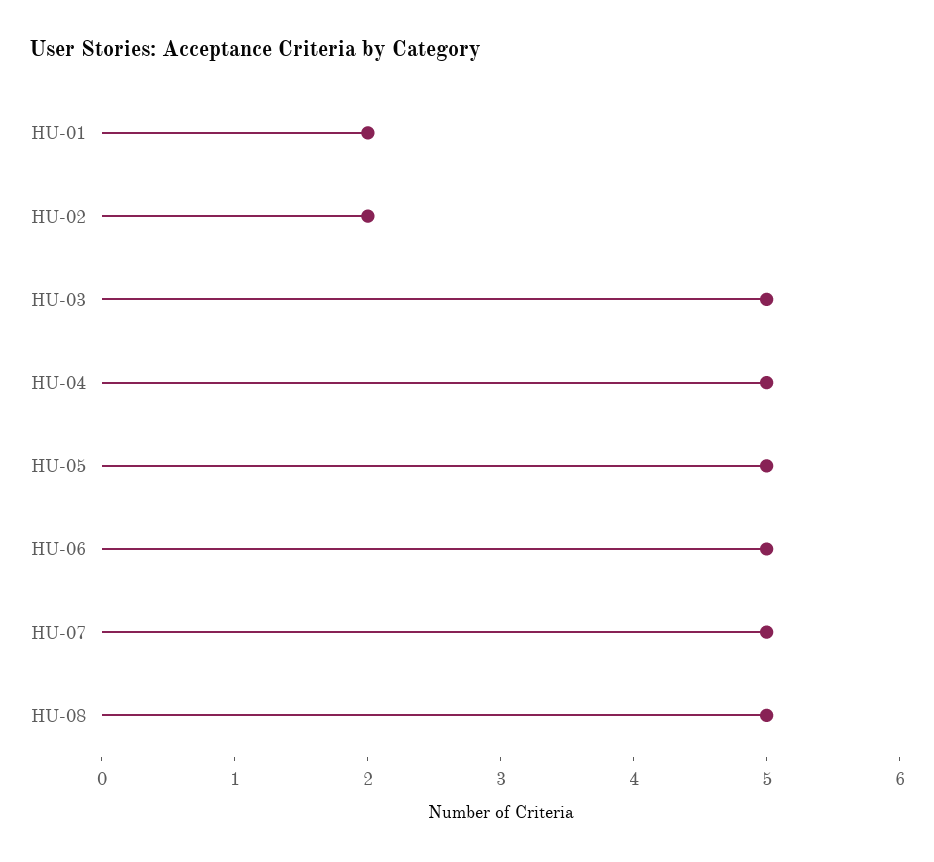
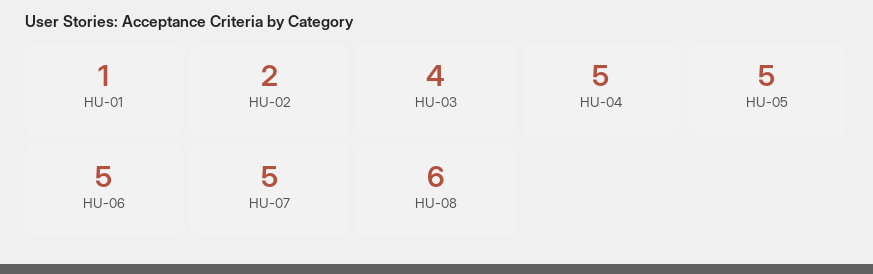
HU-01: 2 -> 1
HU-03: 5 -> 4
HU-08: 5 -> 6

